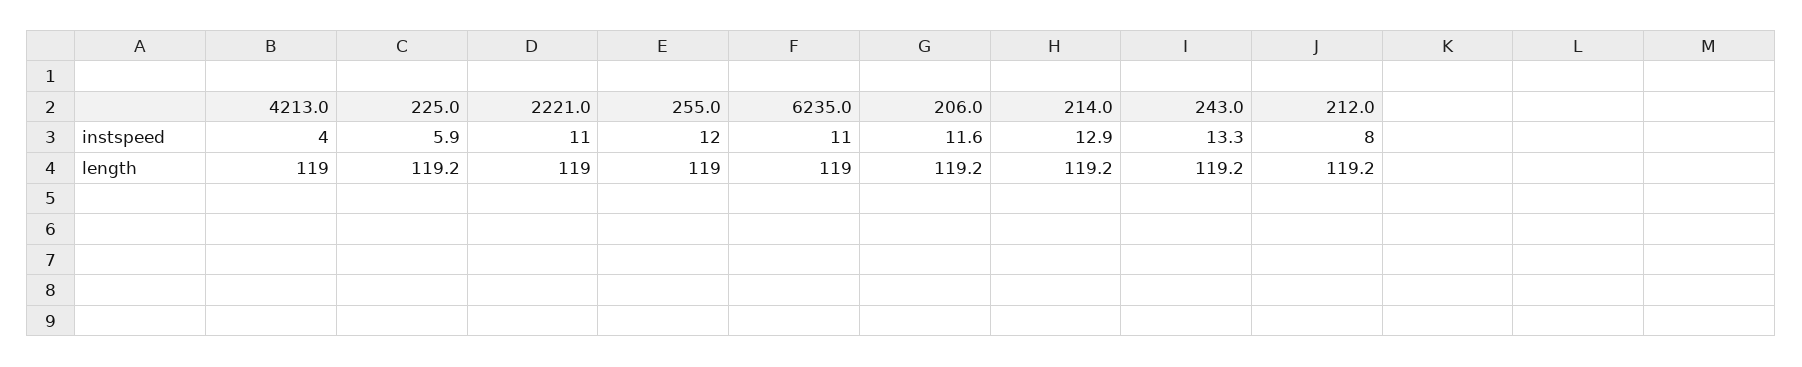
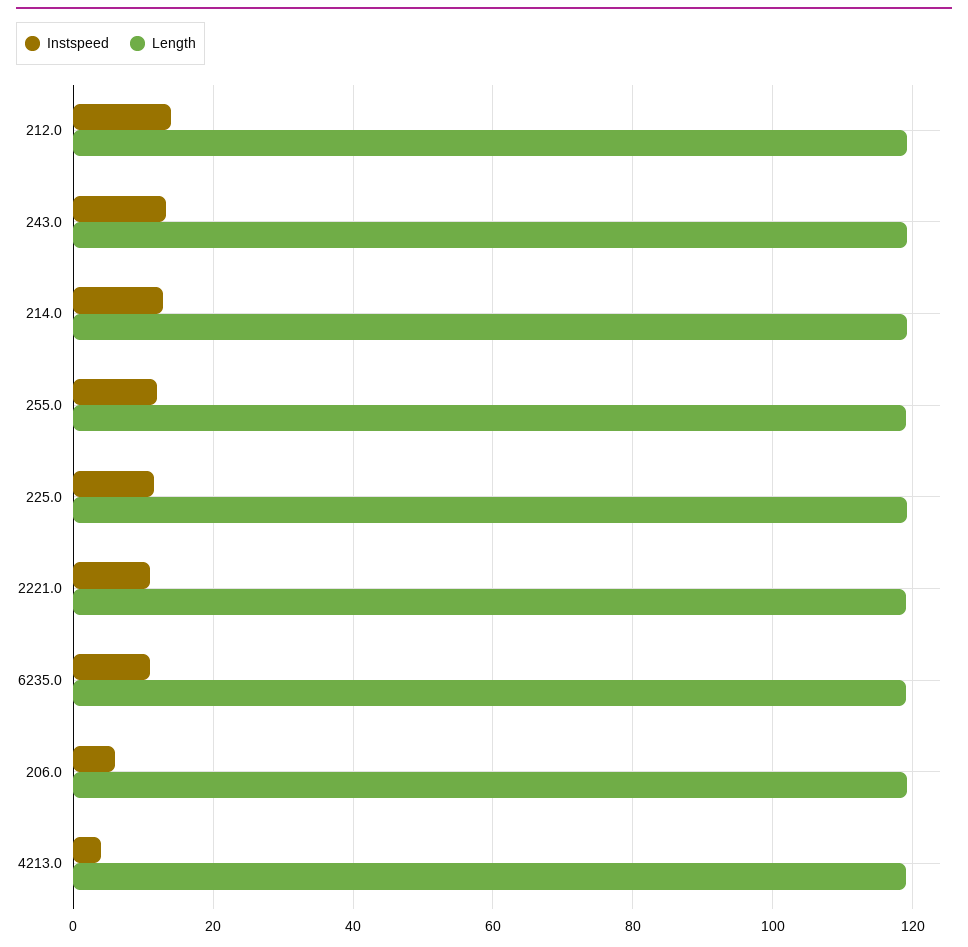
instspeed, 225.0: 5.9 -> 12
instspeed, 206.0: 11.6 -> 6
instspeed, 212.0: 8 -> 14

